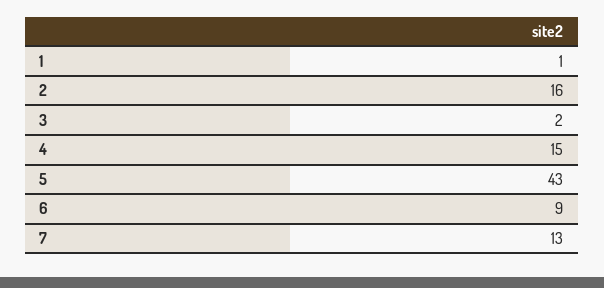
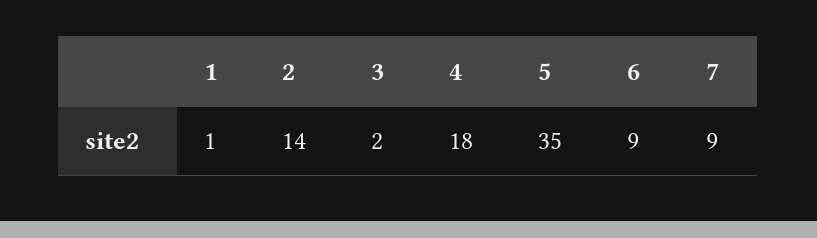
2: 16 -> 14
4: 15 -> 18
5: 43 -> 35
7: 13 -> 9

